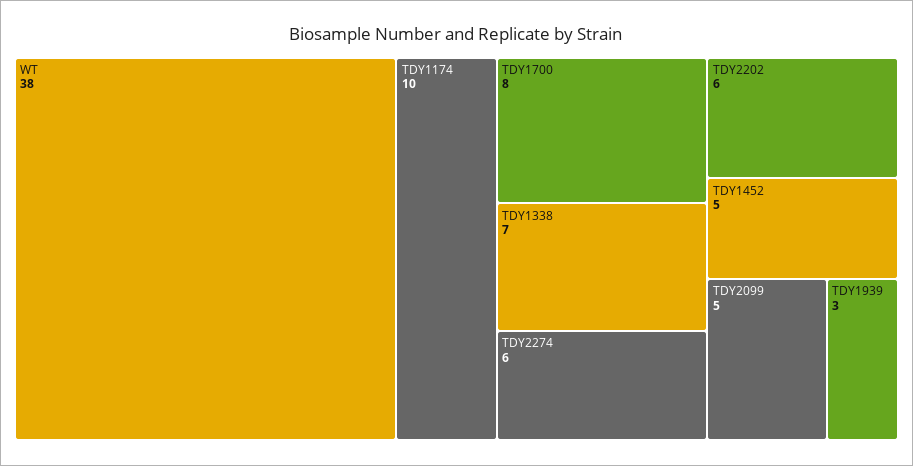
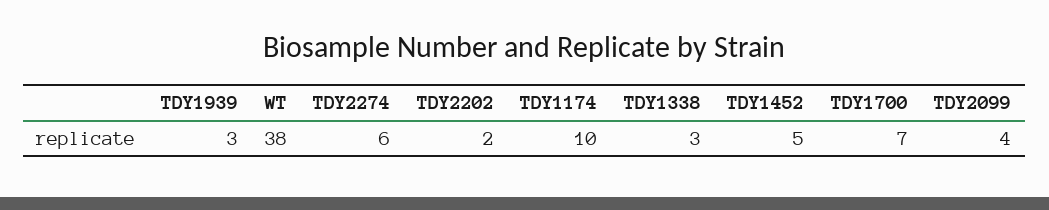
TDY1700: 8 -> 7
TDY1338: 7 -> 3
TDY2202: 6 -> 2
TDY2099: 5 -> 4

